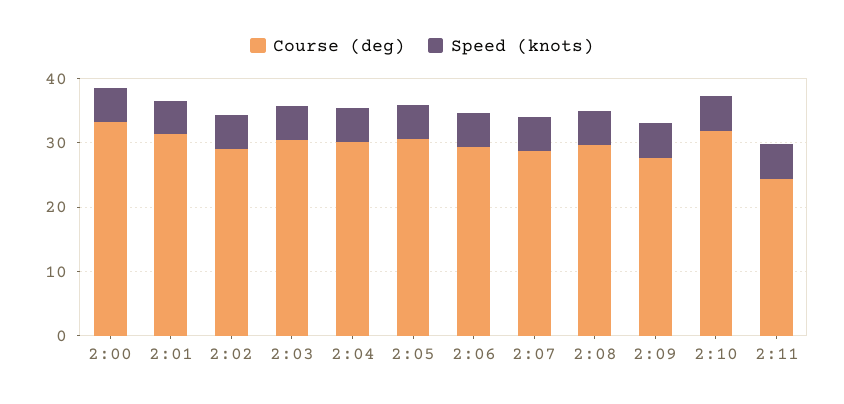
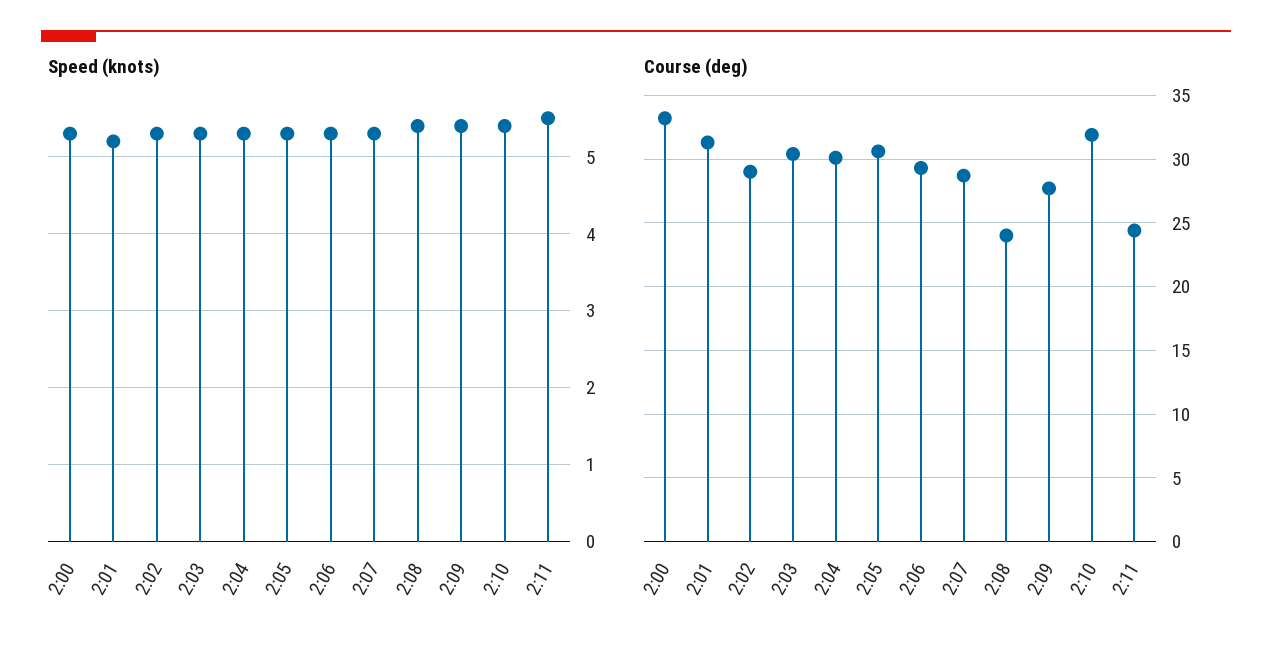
Course (deg), 2:08: 30 -> 24

